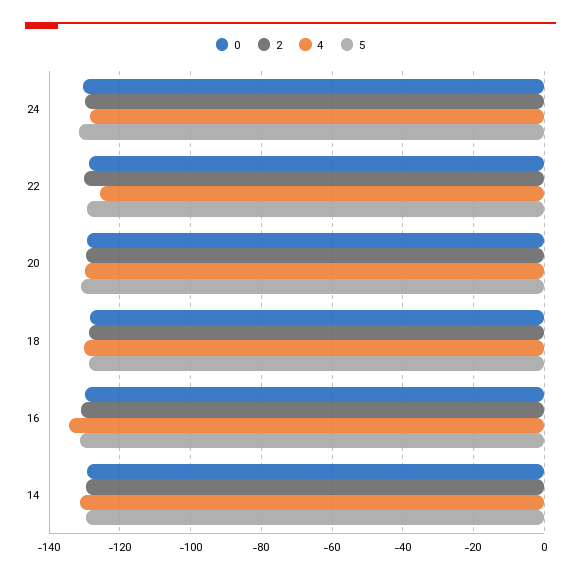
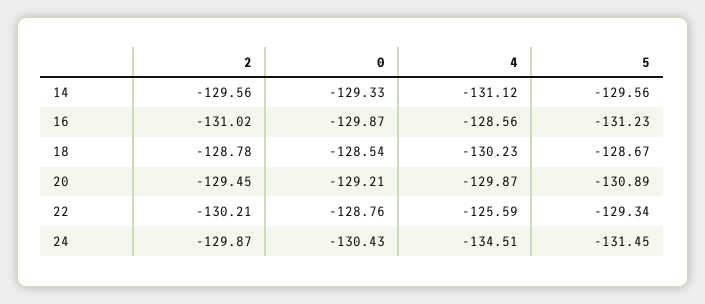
4, 24: -128 -> -134.51
4, 16: -134 -> -128.56

